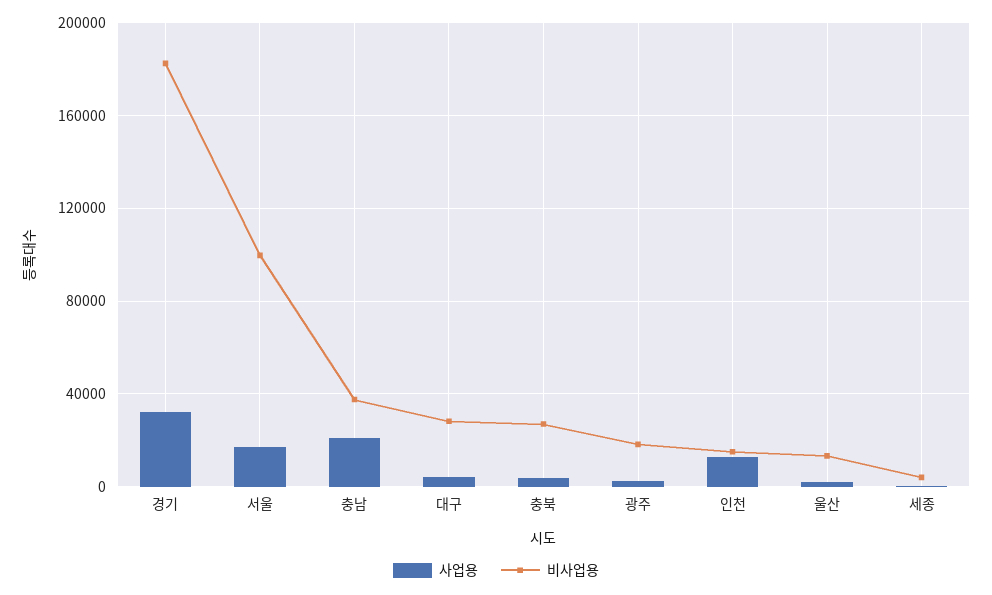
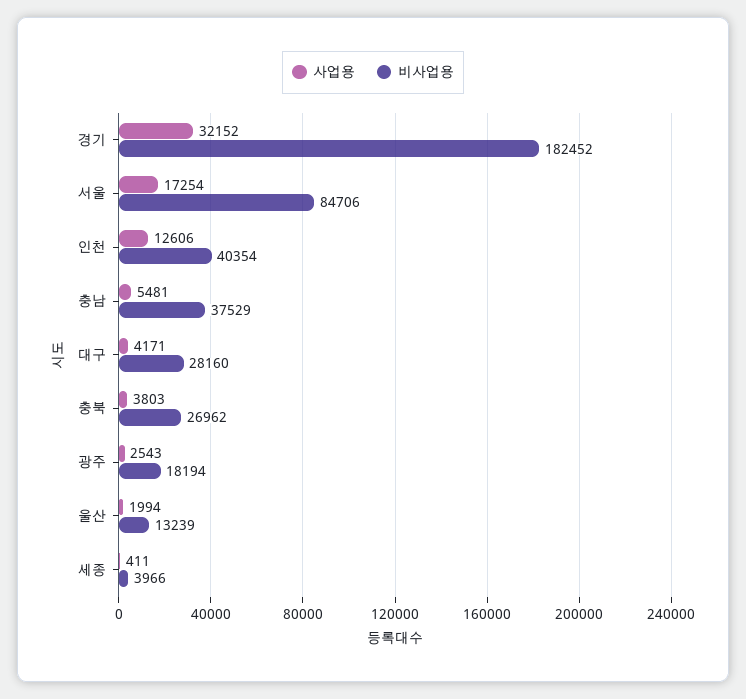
비사업용, 서울: 100000 -> 84706
사업용, 충남: 20000 -> 5481
비사업용, 인천: 15000 -> 40354

